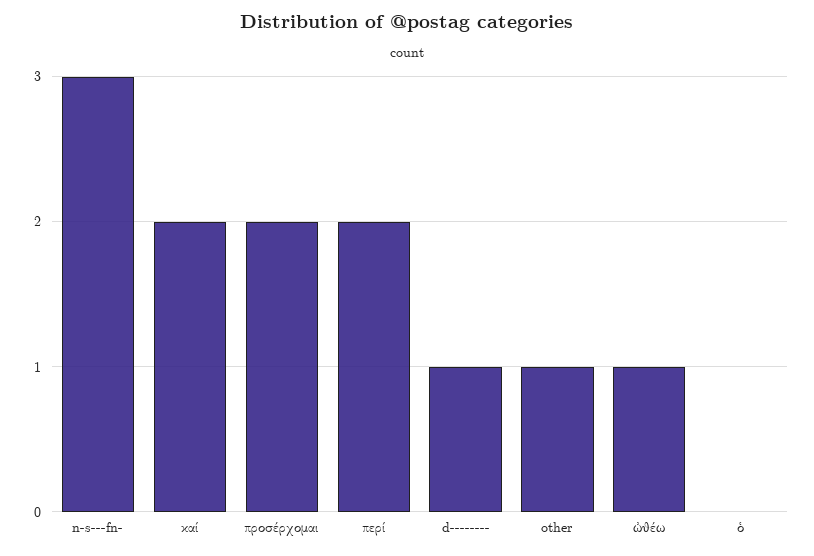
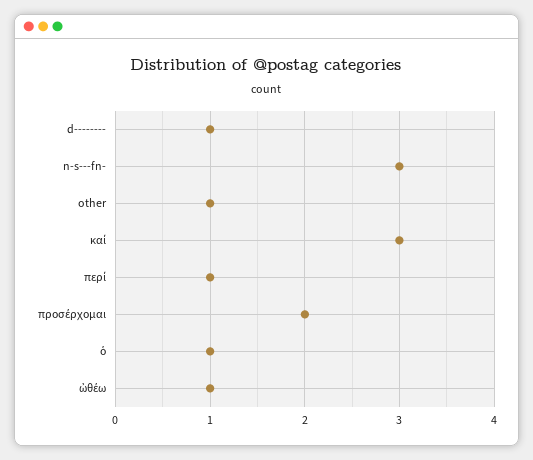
καί: 2 -> 3
περί: 2 -> 1
ὁ: 0 -> 1

